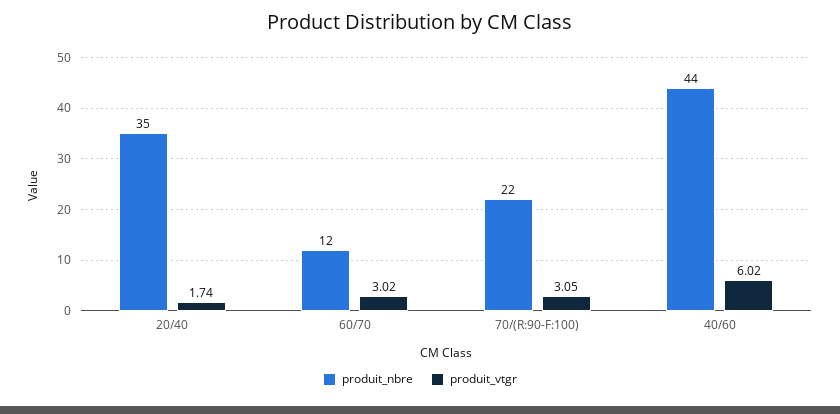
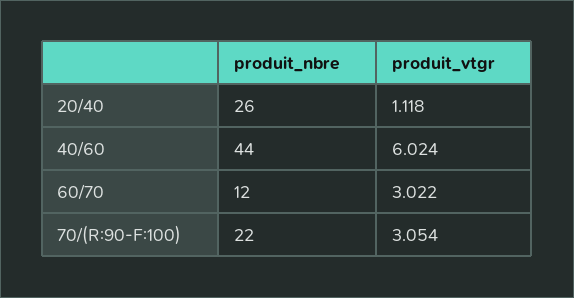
produit_nbre, 20/40: 35 -> 26
produit_vtgr, 20/40: 1.74 -> 1.118

